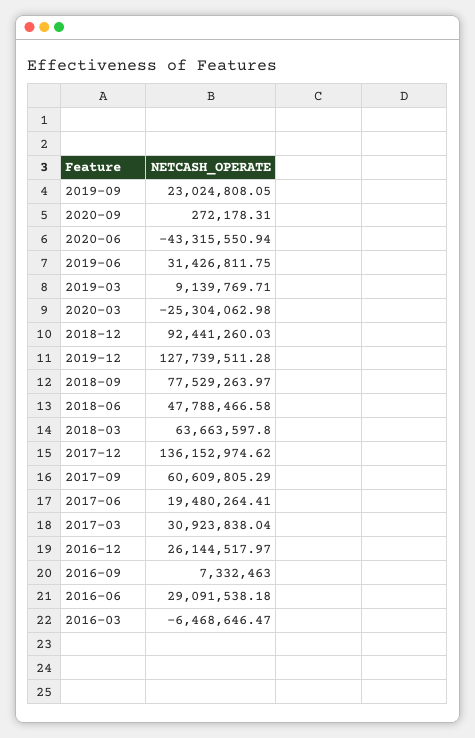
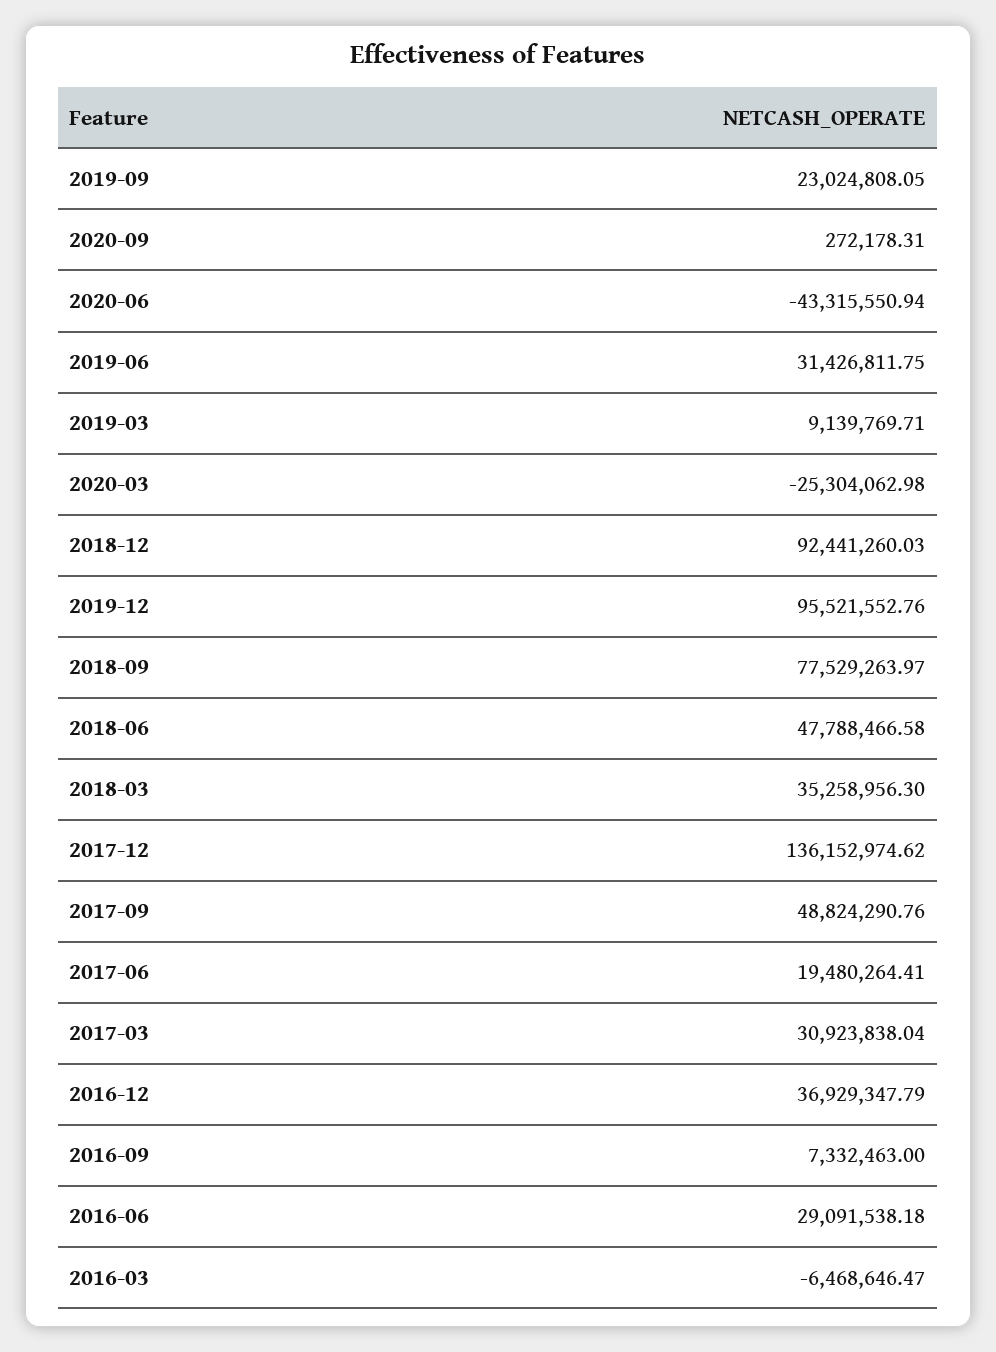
2019-12: 127739511.28 -> 95521552.76
2018-03: 63663597.8 -> 35258956.3
2017-09: 60609805.29 -> 48824290.76
2016-12: 26144517.97 -> 36929347.79

